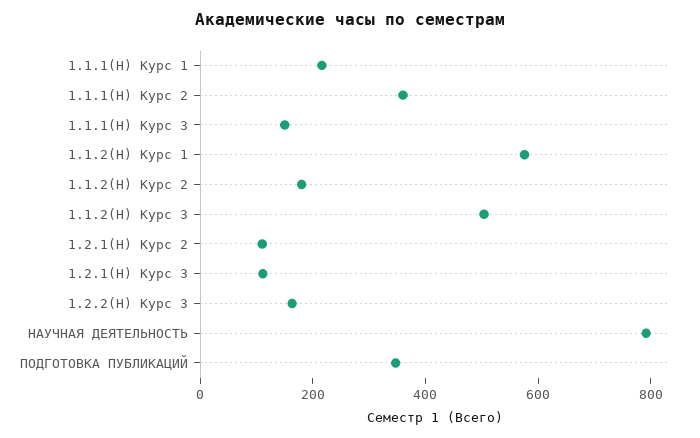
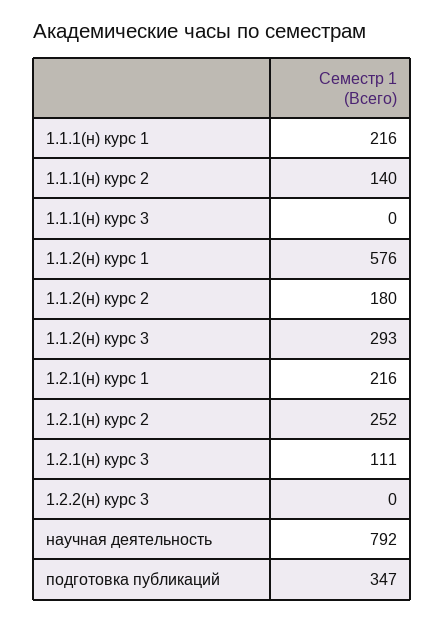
1.1.1(Н) Курс 2: 350 -> 140
1.1.1(Н) Курс 3: 150 -> 0
1.1.2(Н) Курс 3: 500 -> 293
1.2.1(Н) Курс 2: 100 -> 252
1.2.2(Н) Курс 3: 150 -> 0
1.2.1(н) курс 1: none -> 216

